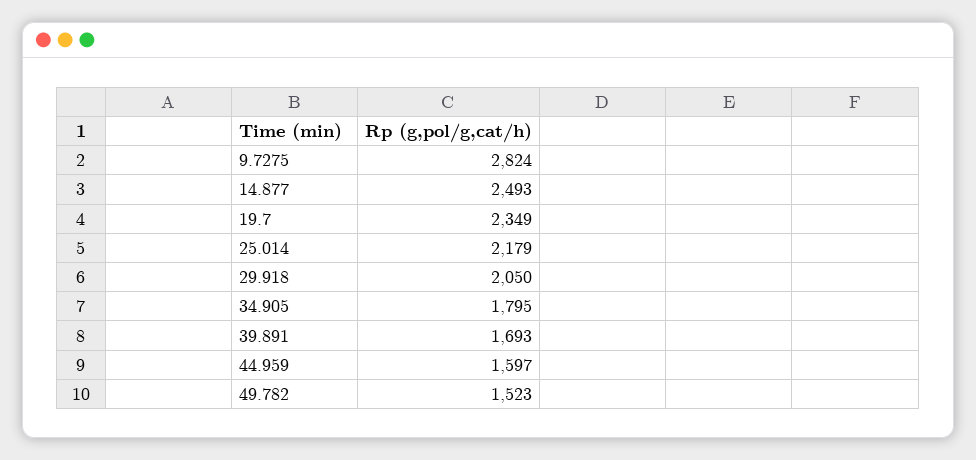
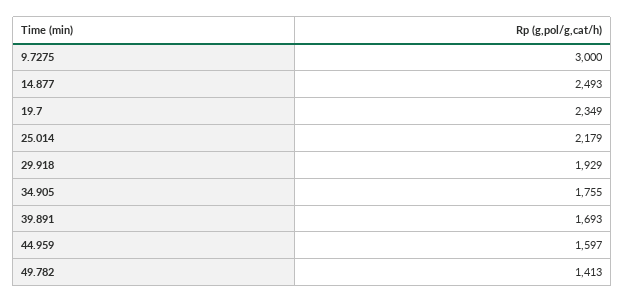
9.7275: 2824 -> 3000
29.918: 2050 -> 1929
34.905: 1795 -> 1755
49.782: 1523 -> 1413

